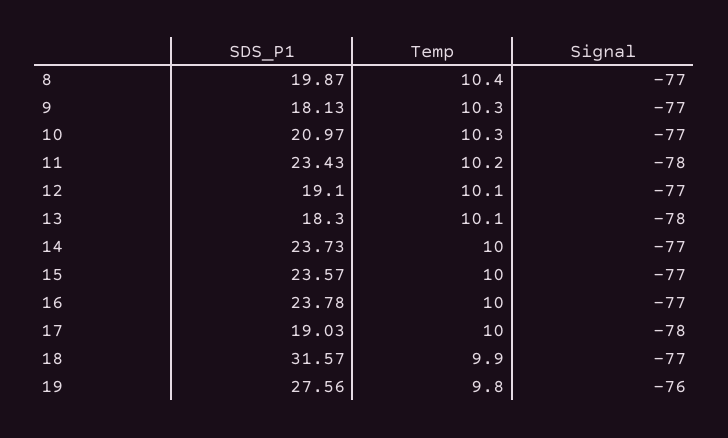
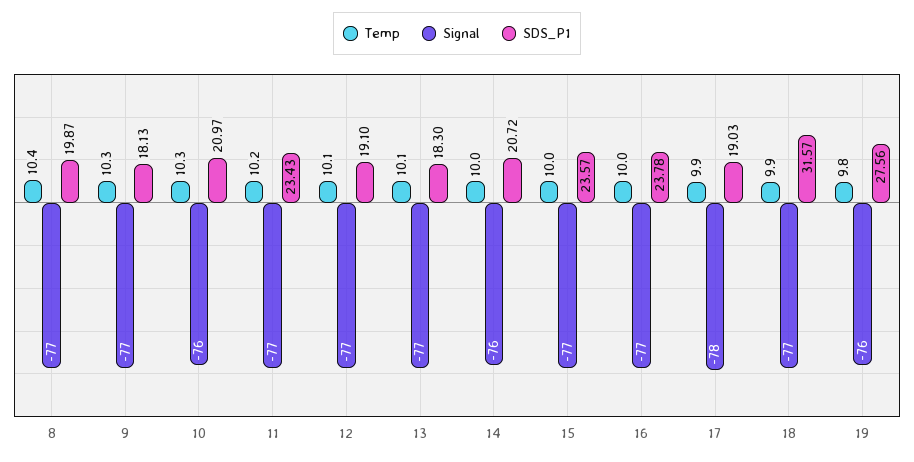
Signal, 10: -77 -> -76
Signal, 11: -78 -> -77
Signal, 13: -78 -> -77
SDS_P1, 14: 23.73 -> 20.72
Signal, 14: -77 -> -76
Temp, 17: 10 -> 9.9

